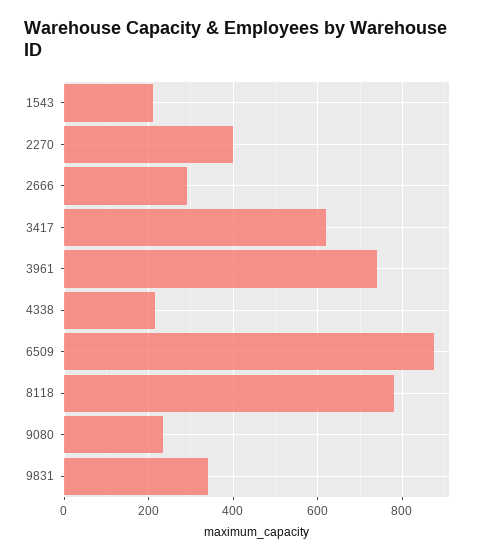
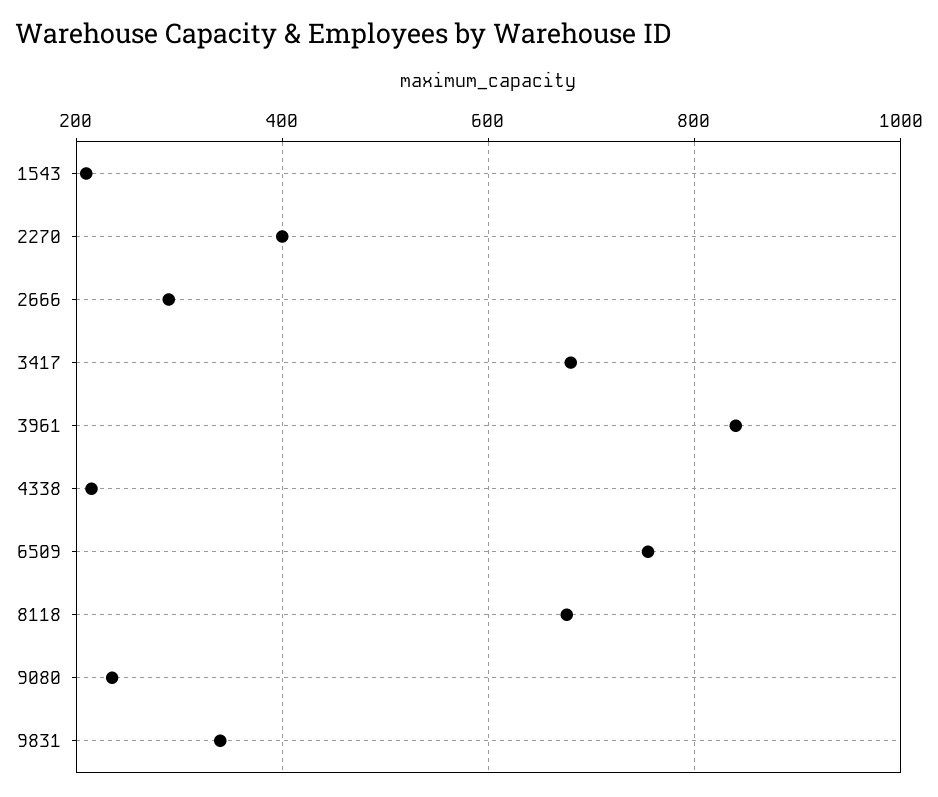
3417: 620 -> 680
3961: 740 -> 840
6509: 880 -> 760
8118: 780 -> 680

